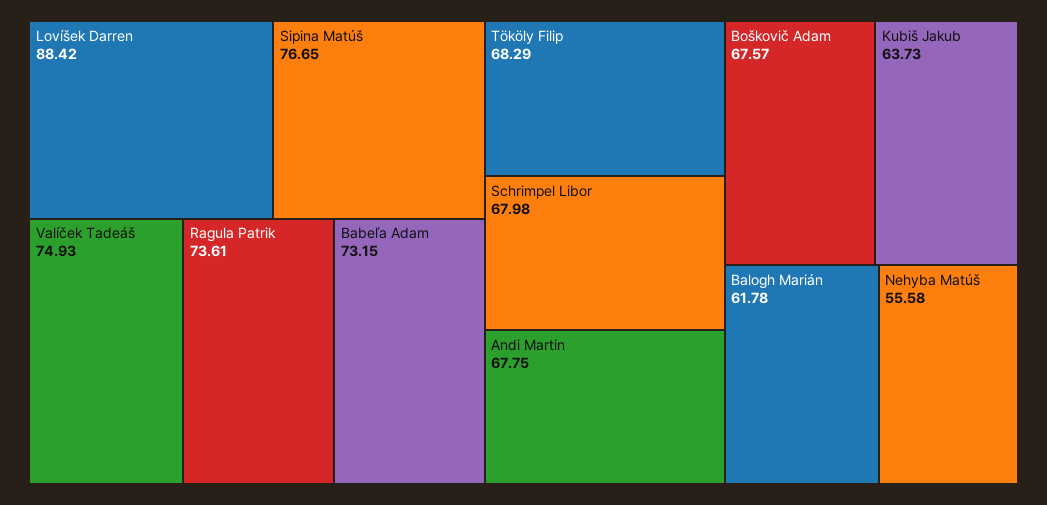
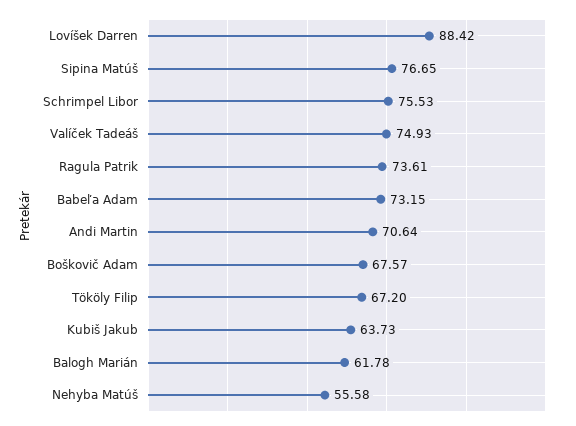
Tököly Filip: 68.29 -> 67.2
Schrimpel Libor: 67.98 -> 75.53
Andi Martin: 67.75 -> 70.64

